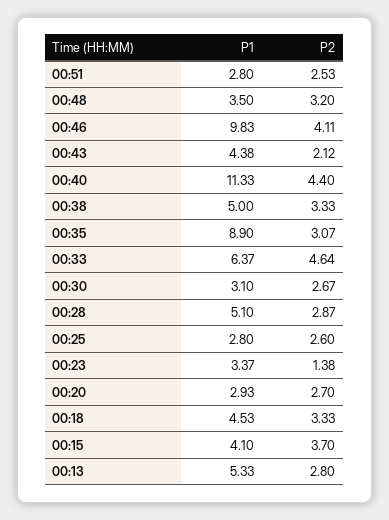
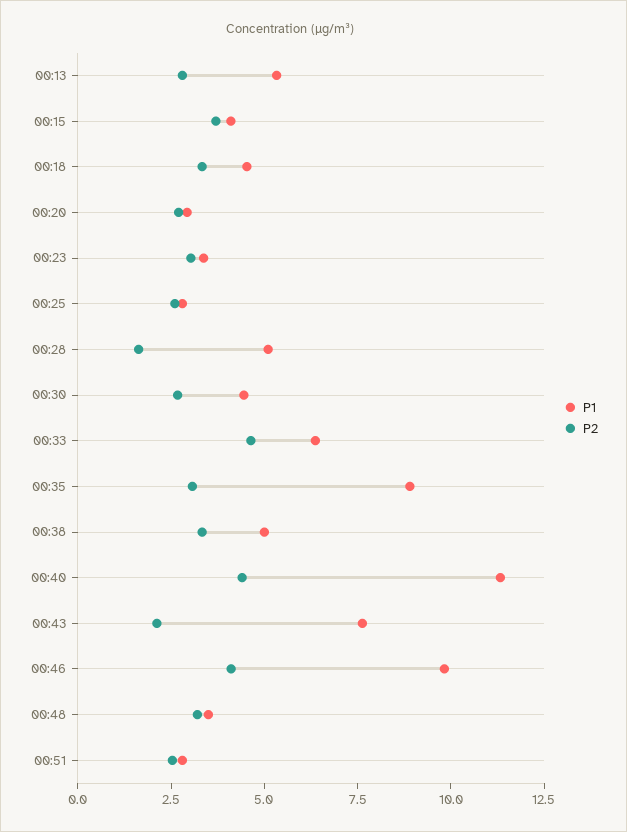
P1, 00:43: 4.38 -> 7.5
P1, 00:30: 3.1 -> 4.5
P2, 00:28: 2.87 -> 1.5
P2, 00:23: 1.38 -> 3

